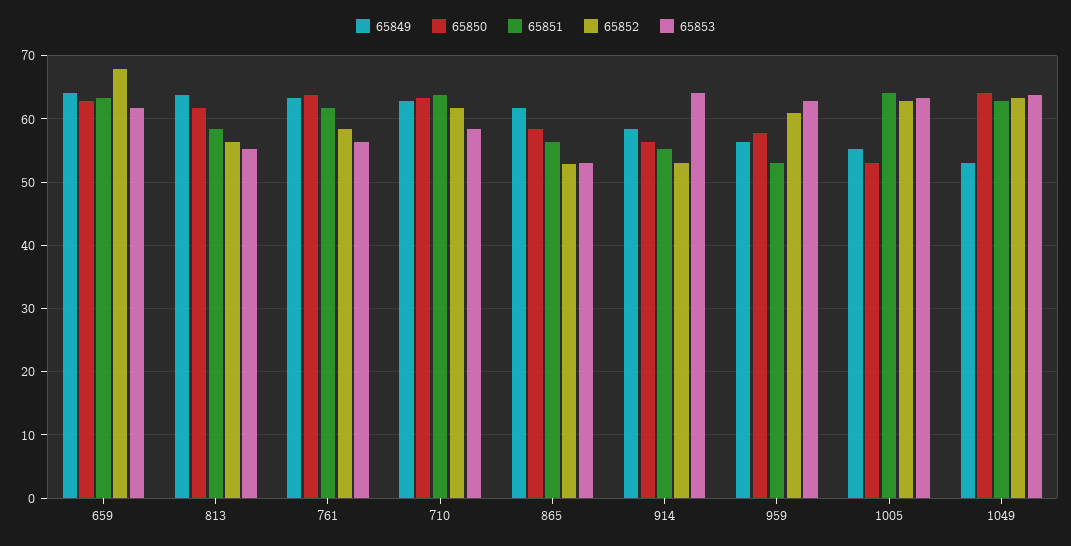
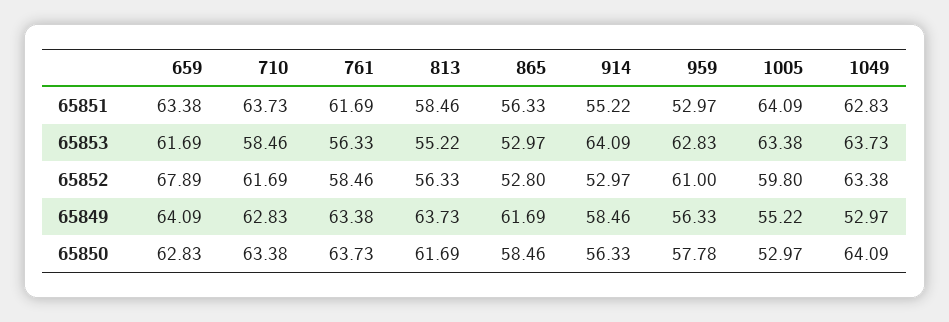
65852, 1005: 63 -> 59.8

